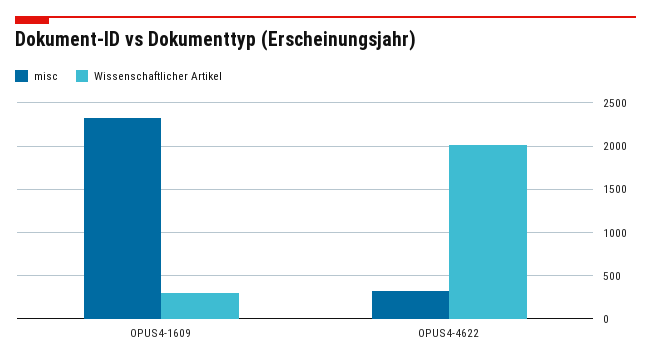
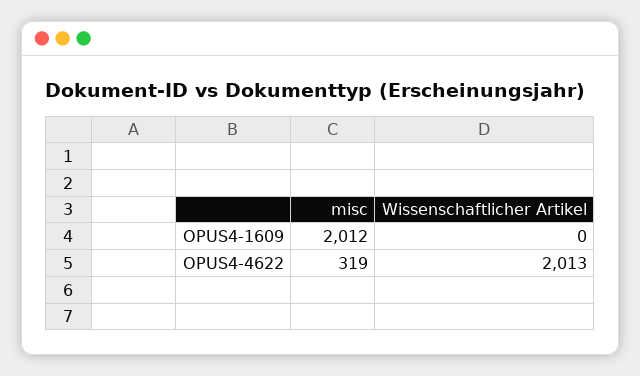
misc, OPUS4-1609: 2300 -> 2012
Wissenschaftlicher Artikel, OPUS4-1609: 300 -> 0

